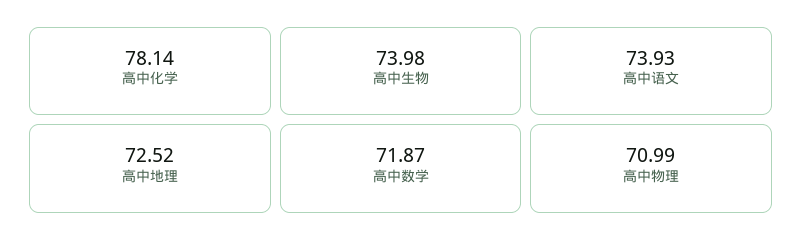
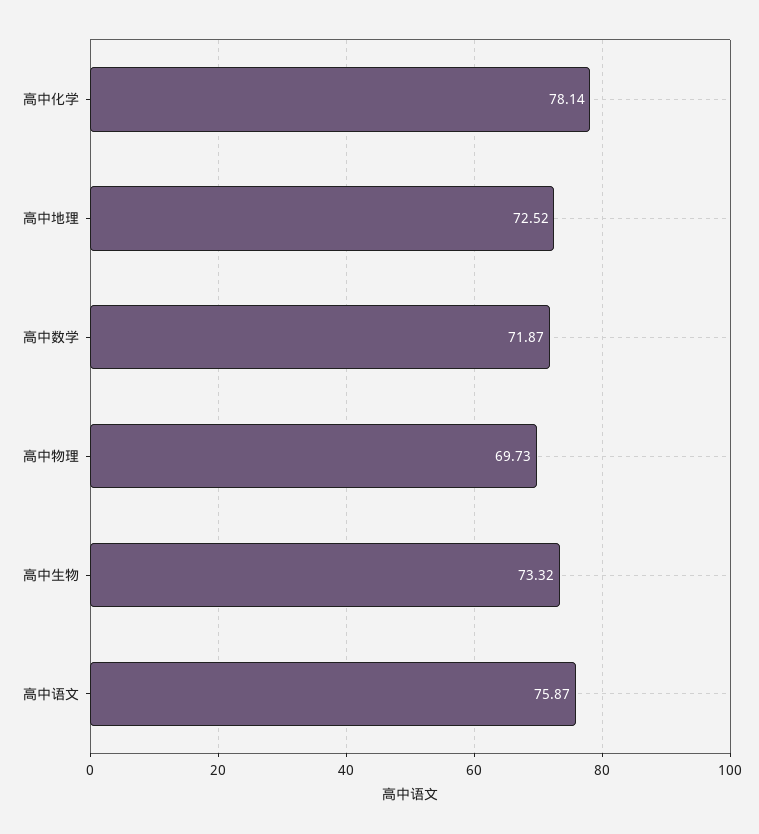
高中生物: 73.98 -> 73.32
高中语文: 73.93 -> 75.87
高中物理: 70.99 -> 69.73

